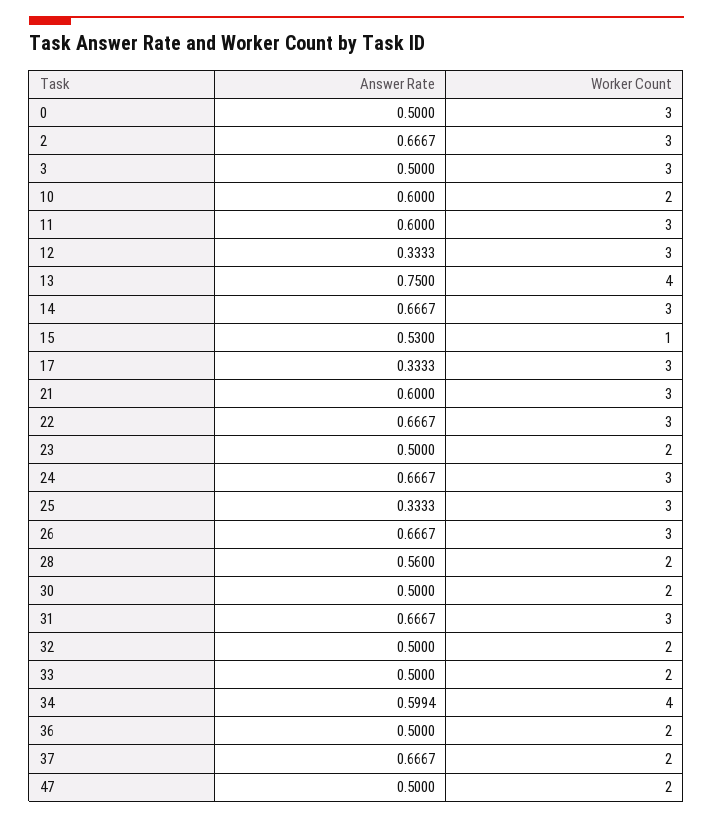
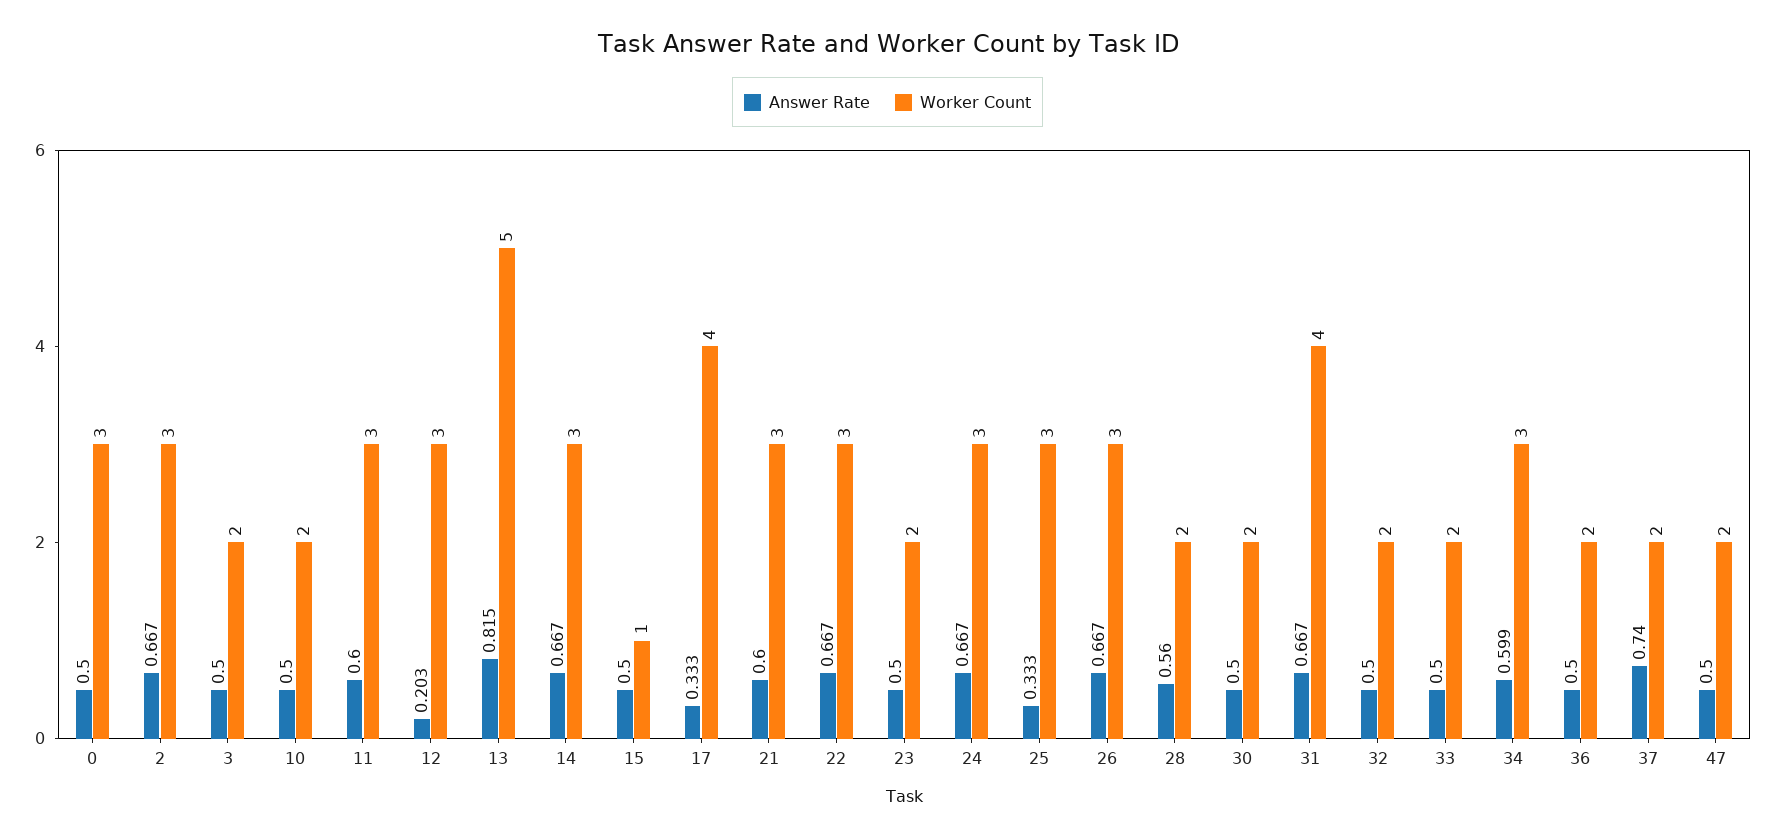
Worker Count, 3: 3 -> 2
Answer Rate, 10: 0.6 -> 0.5
Answer Rate, 12: 0.3333 -> 0.203
Answer Rate, 13: 0.75 -> 0.815
Worker Count, 13: 4 -> 5
Answer Rate, 15: 0.53 -> 0.5
Worker Count, 17: 3 -> 4
Worker Count, 31: 3 -> 4
Worker Count, 34: 4 -> 3
Answer Rate, 37: 0.6667 -> 0.74

